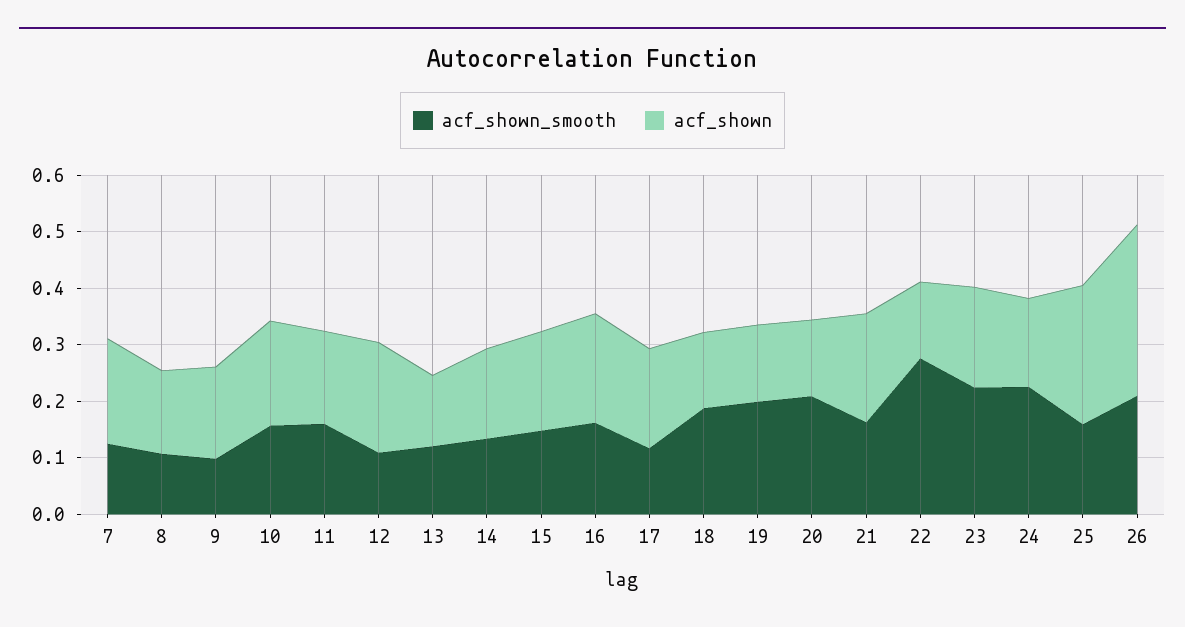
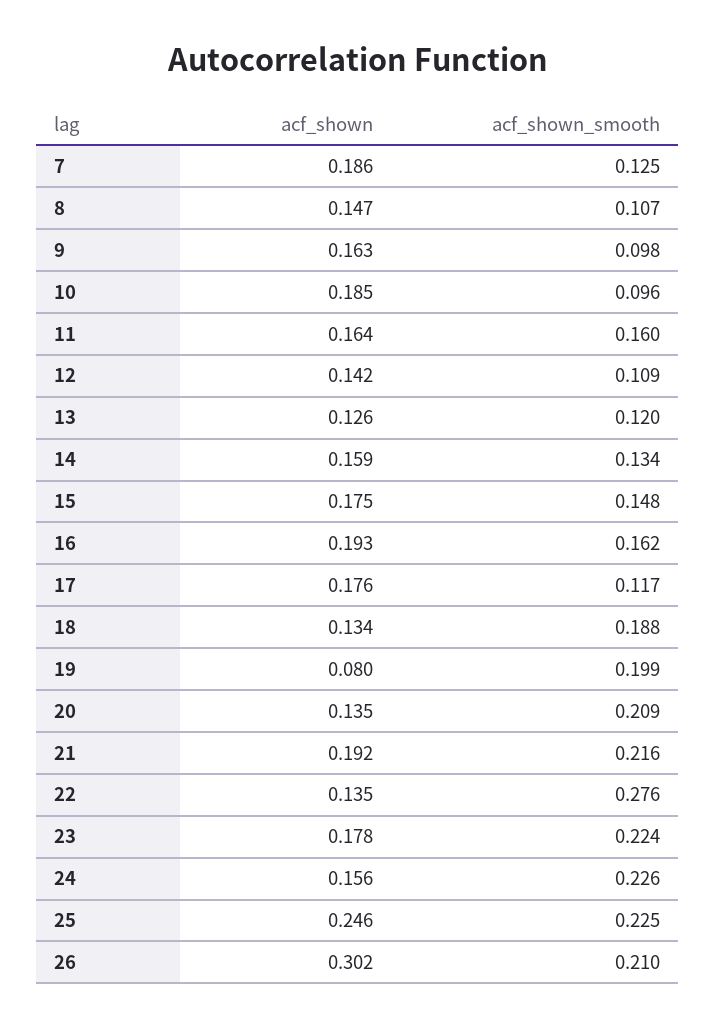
acf_shown_smooth, 10: 0.16 -> 0.096
acf_shown, 12: 0.2 -> 0.142
acf_shown, 19: 0.14 -> 0.08
acf_shown_smooth, 21: 0.16 -> 0.216
acf_shown_smooth, 25: 0.16 -> 0.225

